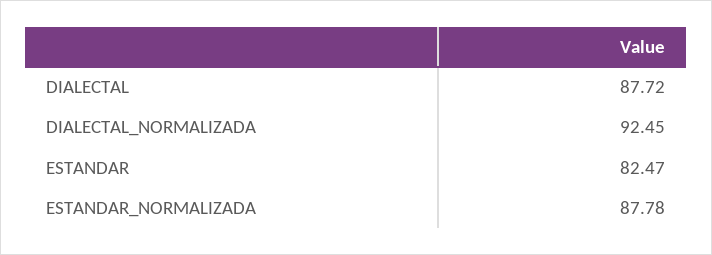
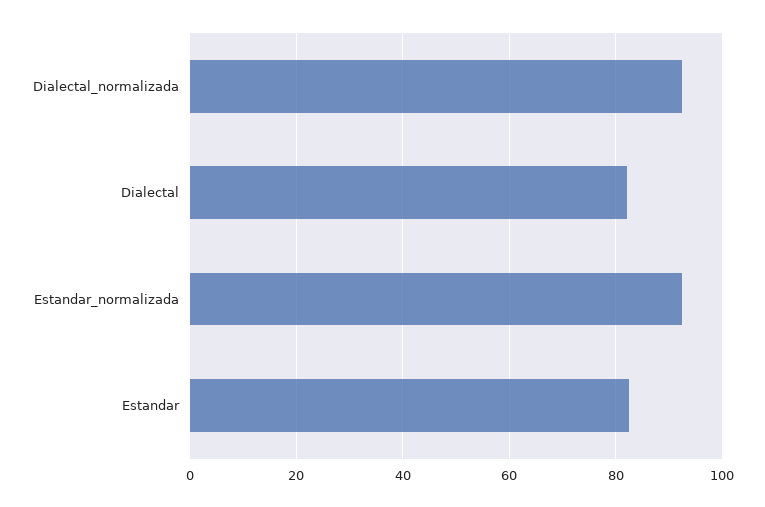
DIALECTAL: 87.72 -> 82
ESTANDAR_NORMALIZADA: 87.78 -> 92

